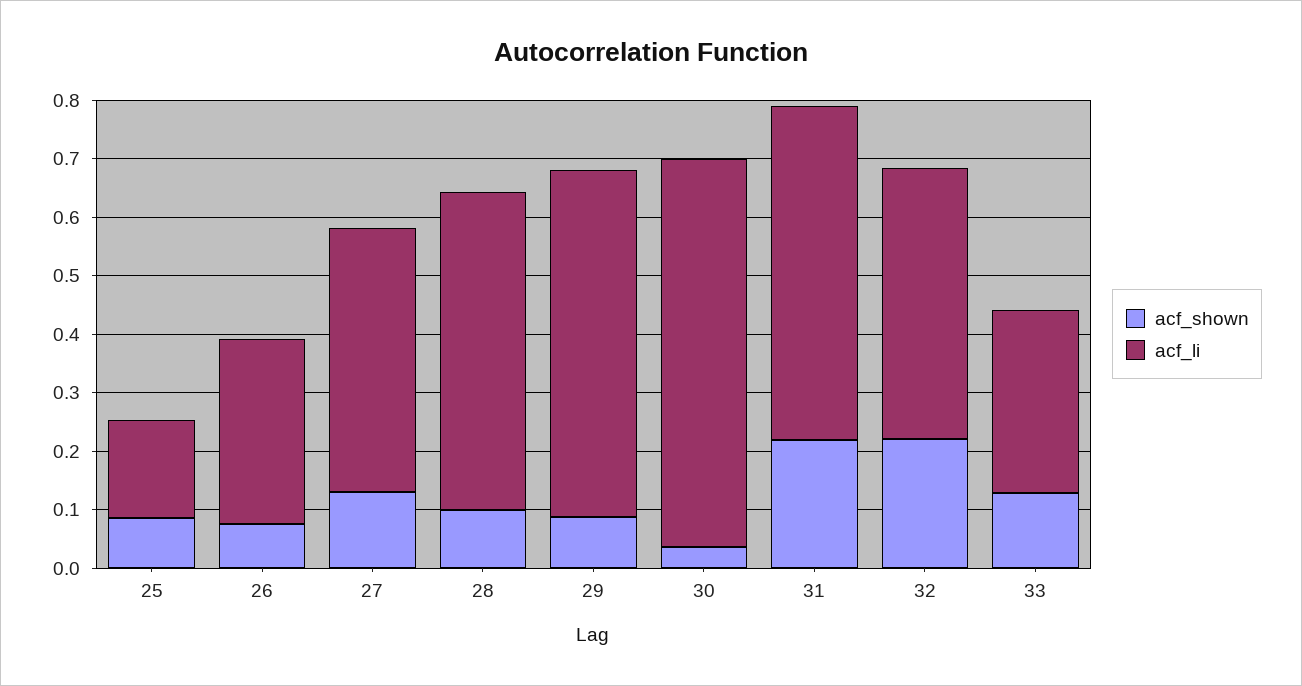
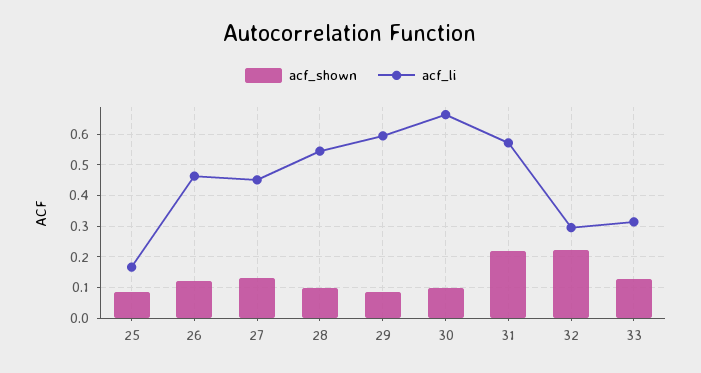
acf_shown, 26: 0.08 -> 0.12
acf_li, 26: 0.32 -> 0.46
acf_shown, 30: 0.04 -> 0.1
acf_li, 32: 0.46 -> 0.3

